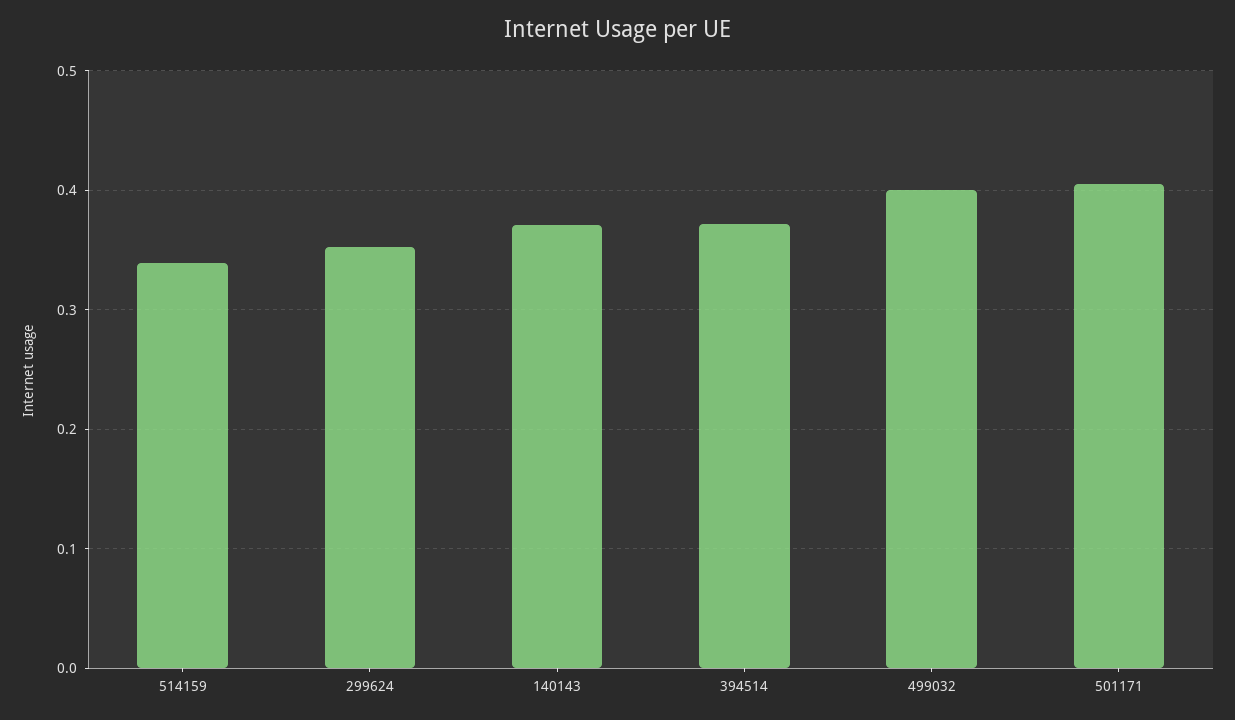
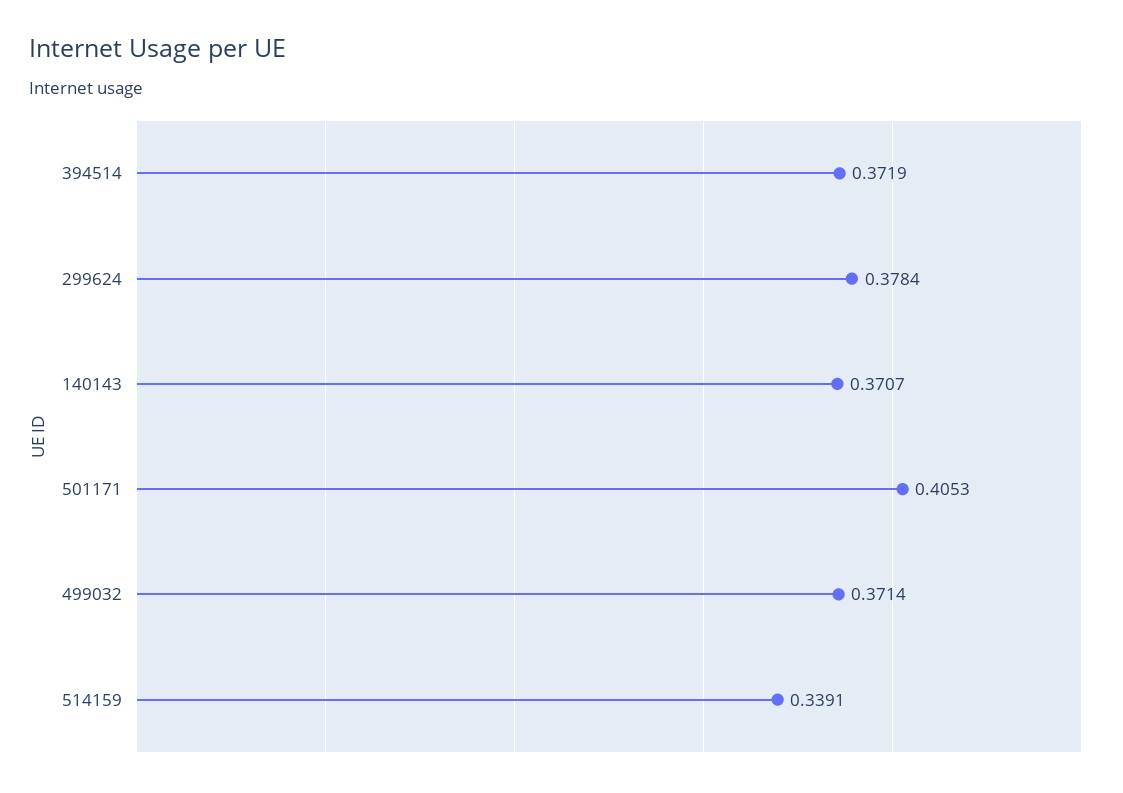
299624: 0.35 -> 0.3784
499032: 0.4 -> 0.3714

